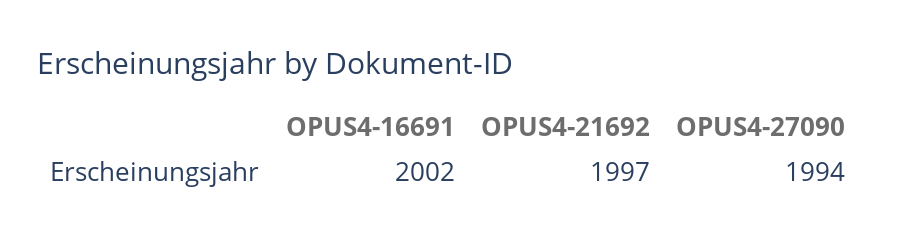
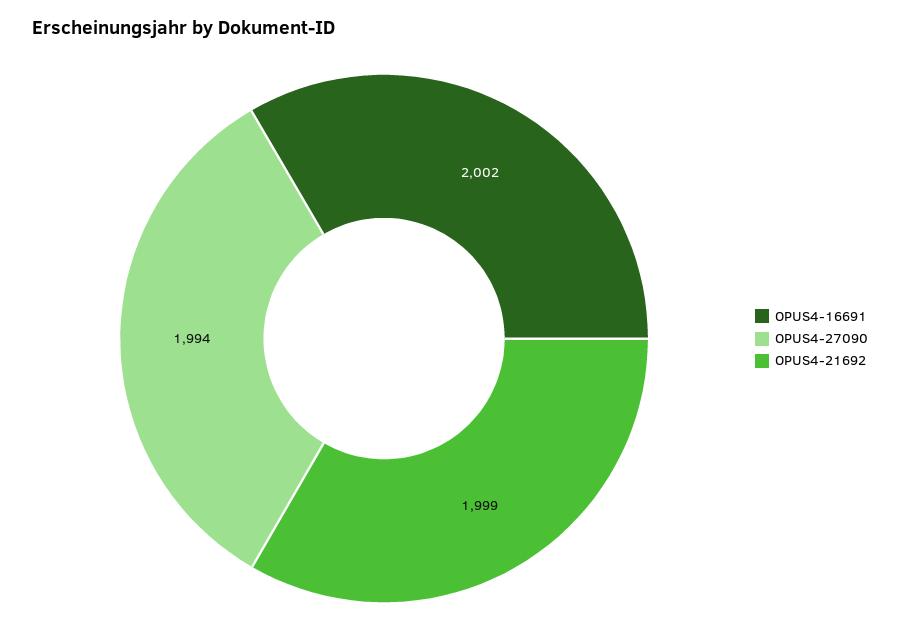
OPUS4-21692: 1997 -> 1999

